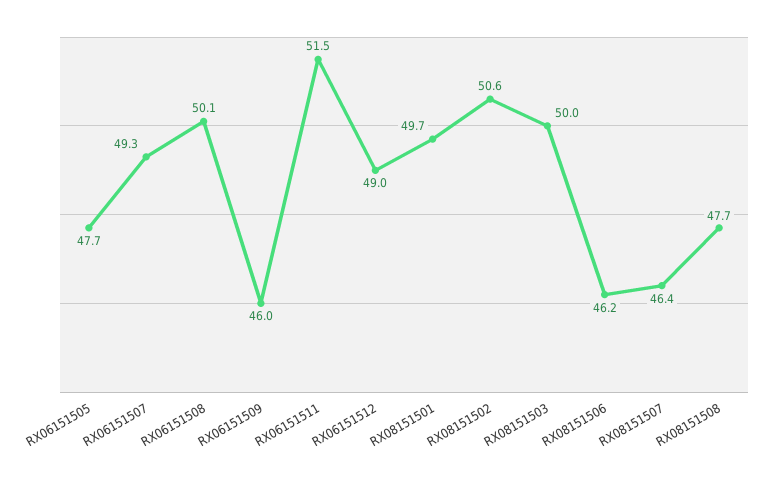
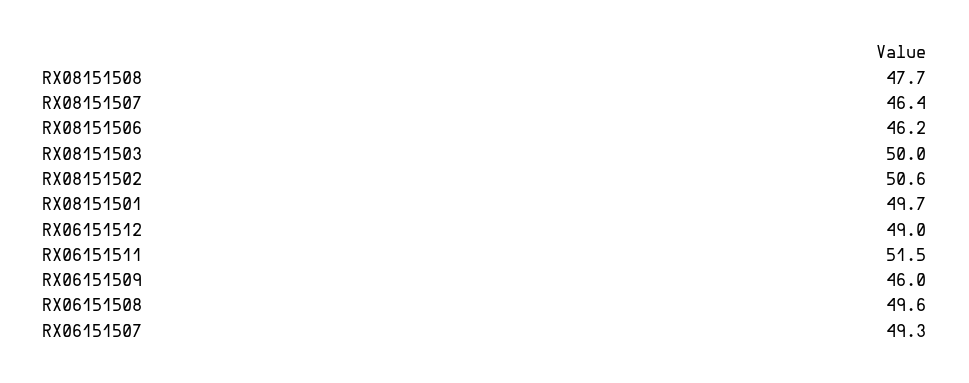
RX06151505: 47.7 -> none
RX06151508: 50.1 -> 49.6

